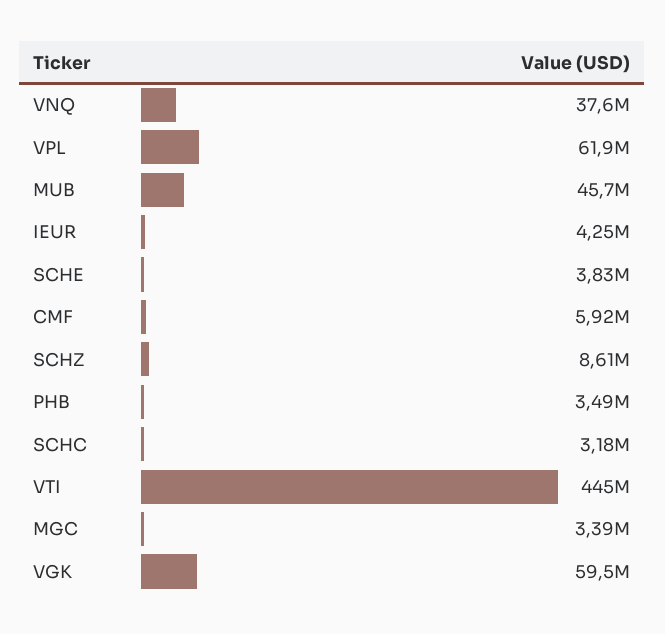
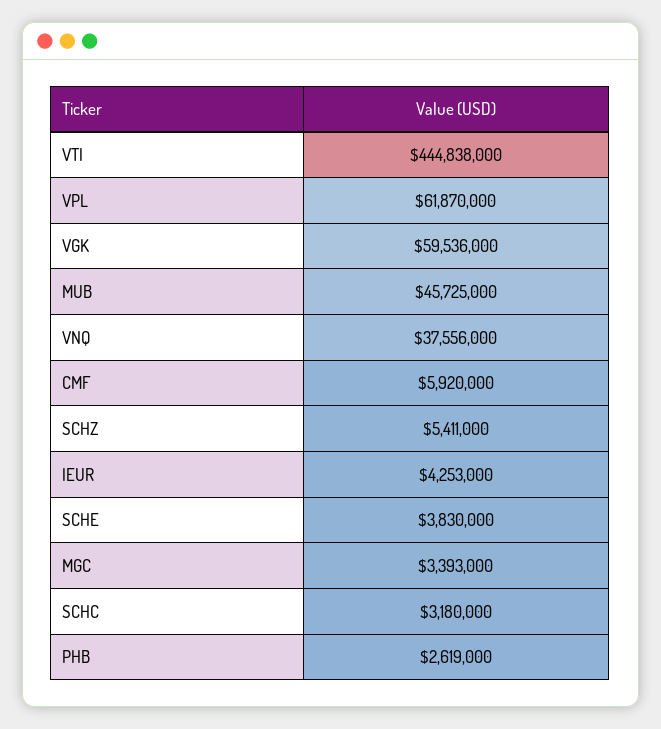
SCHZ: 8610000 -> 5411000
PHB: 3490000 -> 2619000

